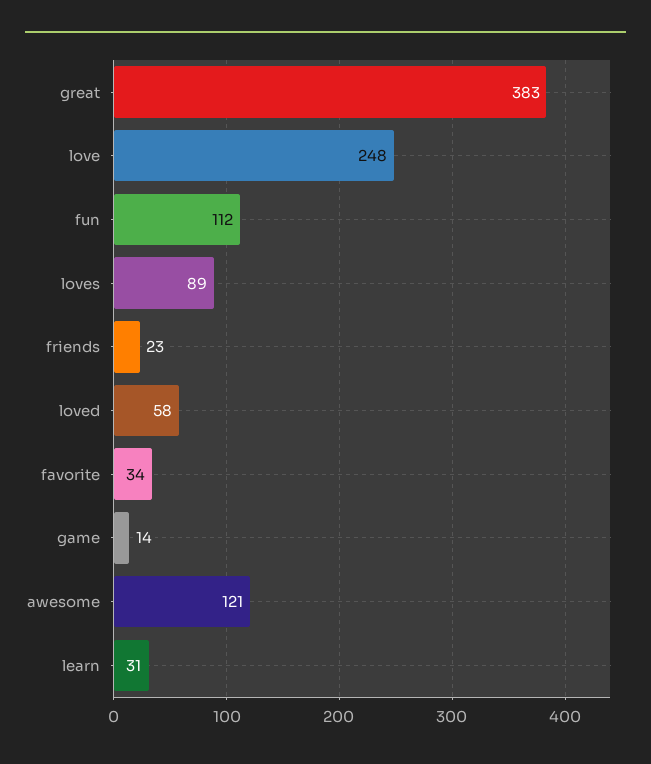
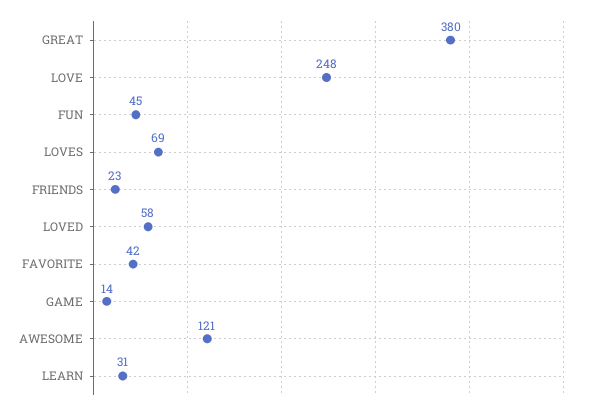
great: 383 -> 380
fun: 112 -> 45
loves: 89 -> 69
favorite: 34 -> 42

